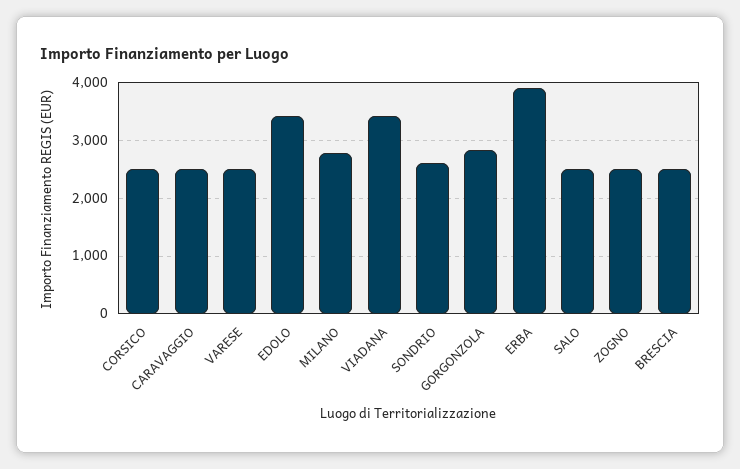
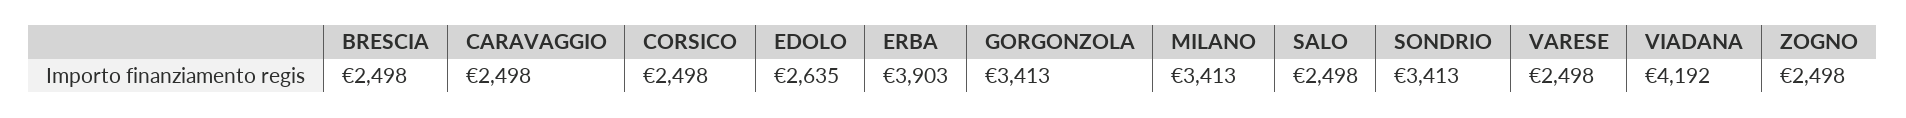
EDOLO: 3400 -> 2635
MILANO: 2800 -> 3413
VIADANA: 3400 -> 4192
SONDRIO: 2600 -> 3413
GORGONZOLA: 2800 -> 3413

